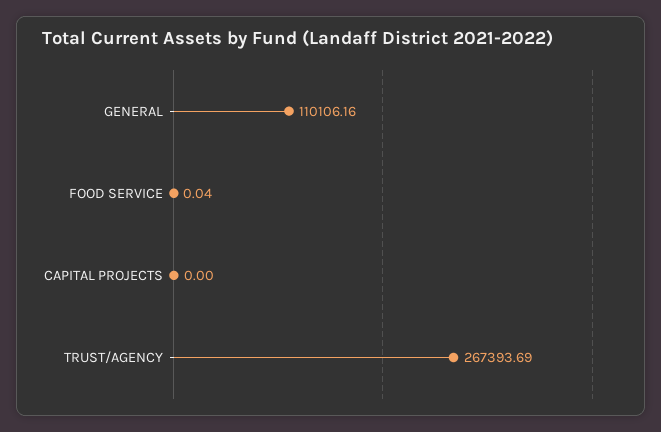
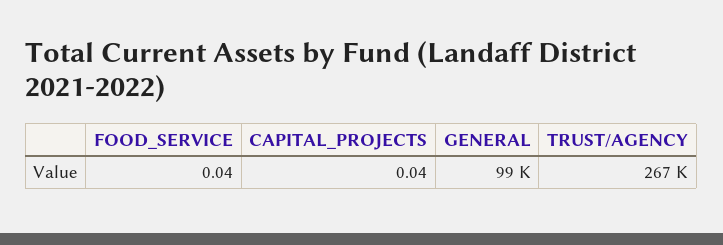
GENERAL: 110106.16 -> 99000
CAPITAL PROJECTS: 0 -> 0.04

